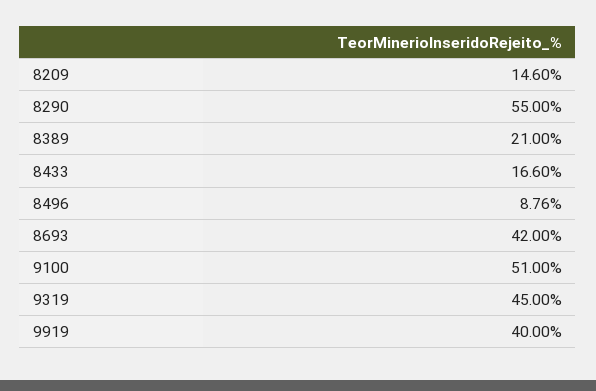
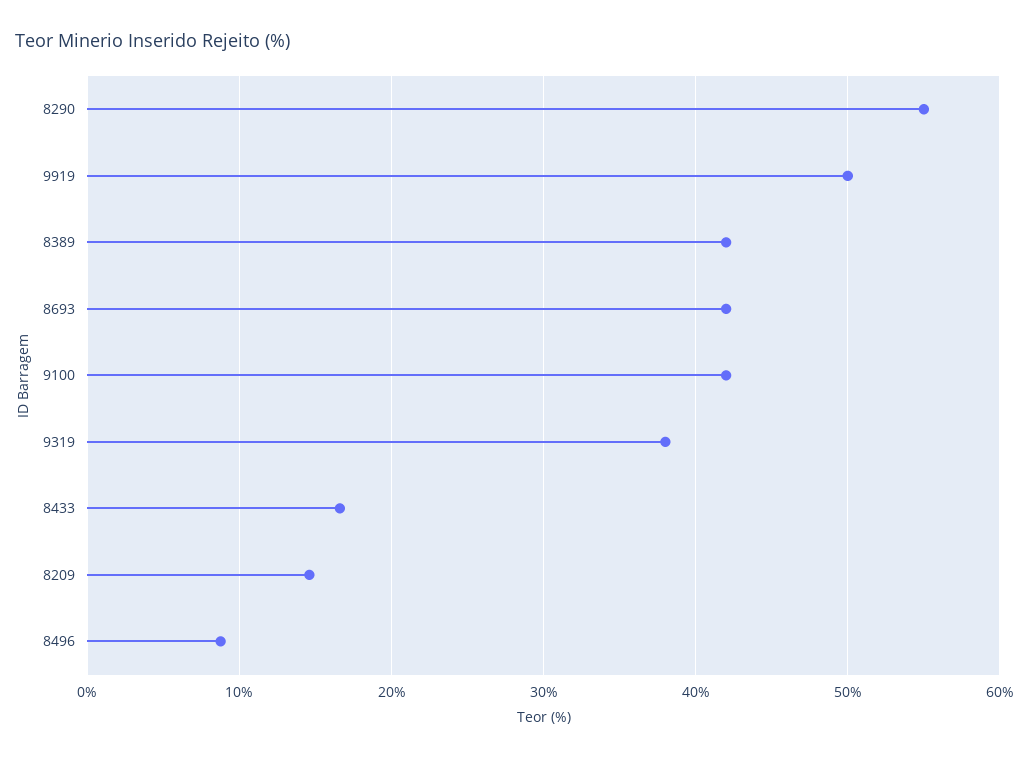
8389: 21 -> 42
9100: 51 -> 42
9319: 45 -> 38
9919: 40 -> 50

